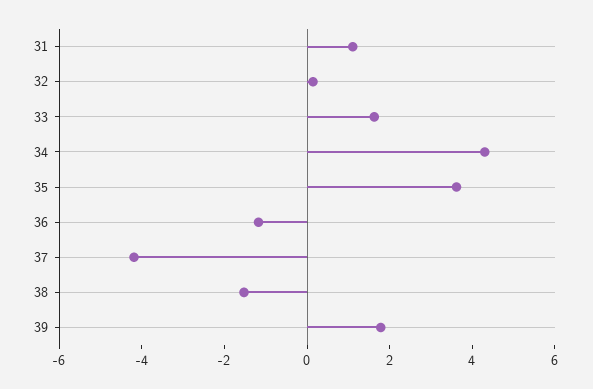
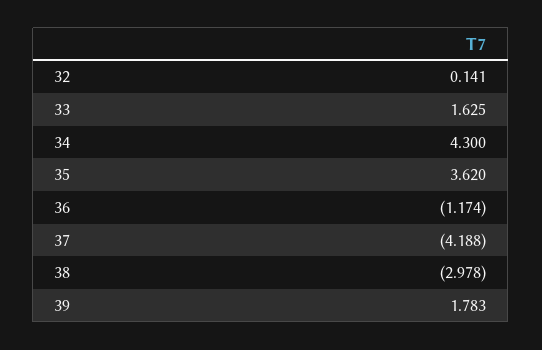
31: 1 -> none
38: -1.5 -> -2.978

